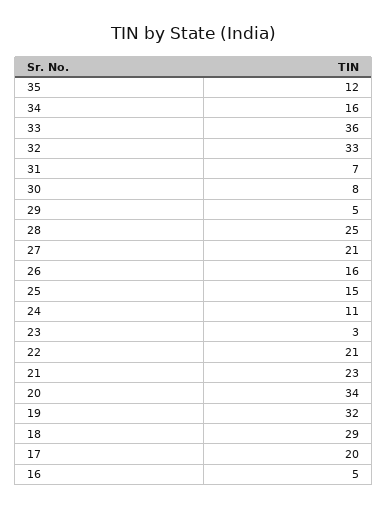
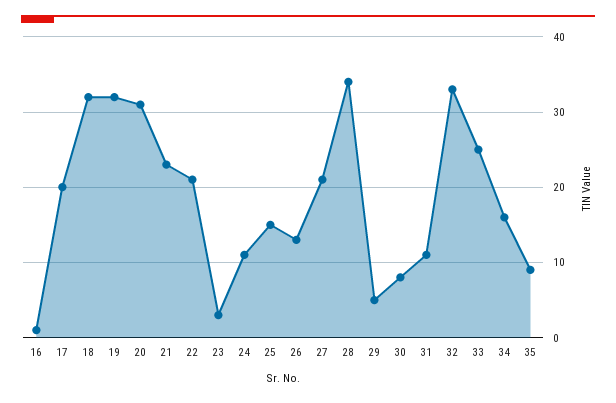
35: 12 -> 9
33: 36 -> 25
31: 7 -> 11
28: 25 -> 34
26: 16 -> 13
20: 34 -> 31
18: 29 -> 32
16: 5 -> 1

